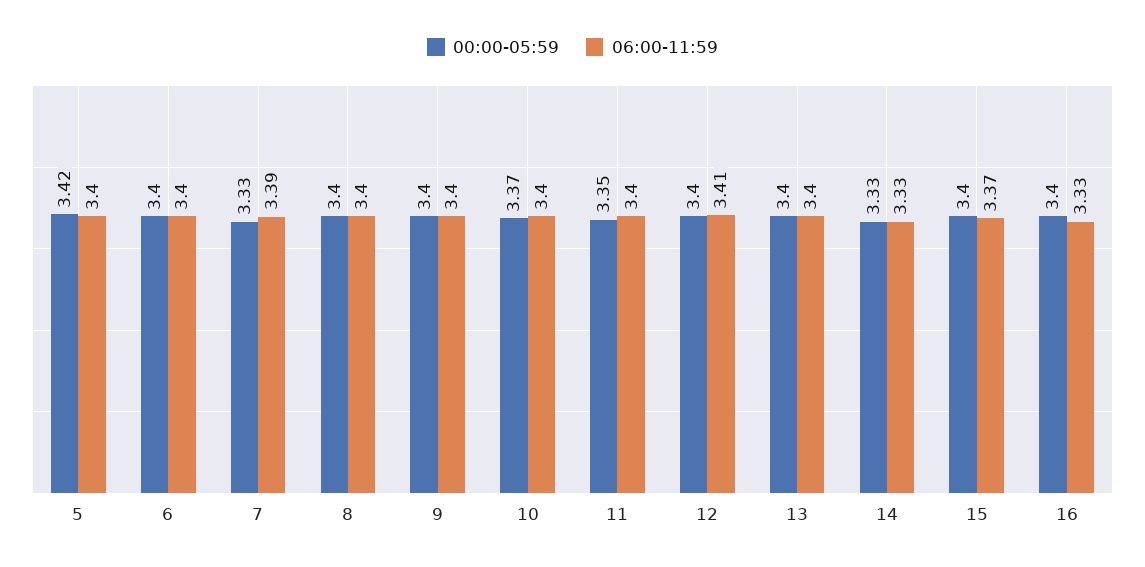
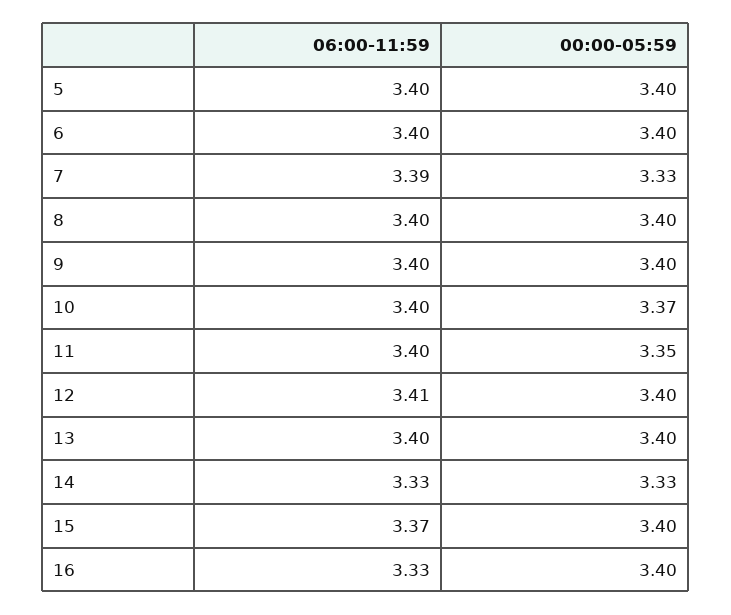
00:00-05:59, 5: 3.42 -> 3.4

